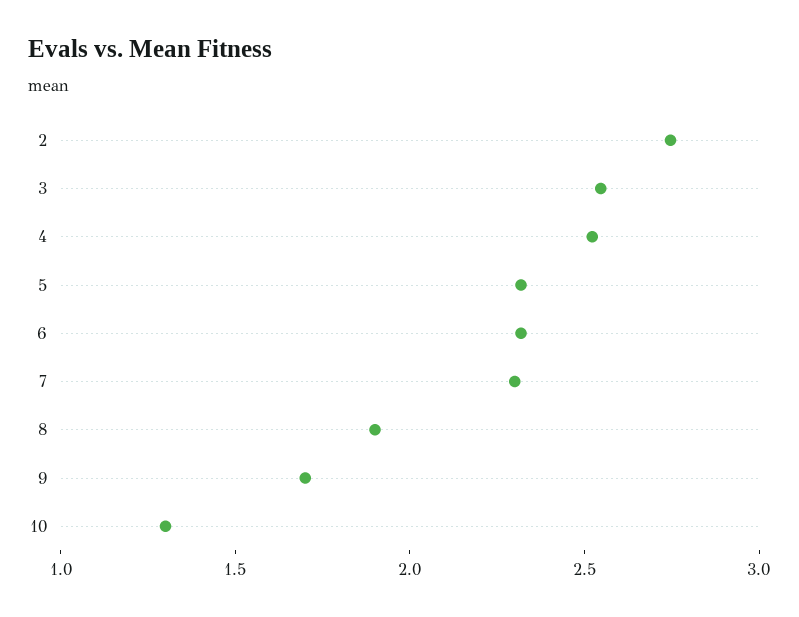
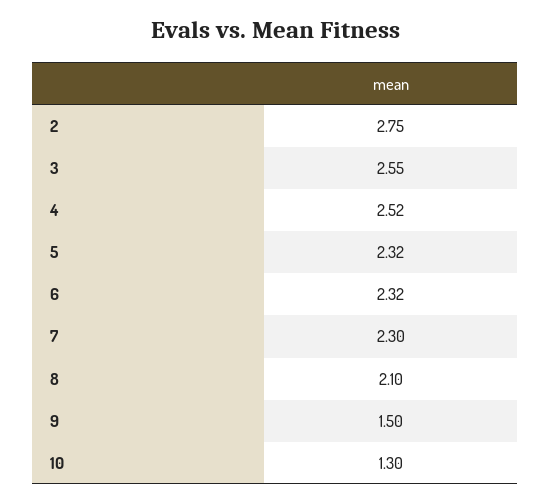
8: 1.9 -> 2.1
9: 1.7 -> 1.5

